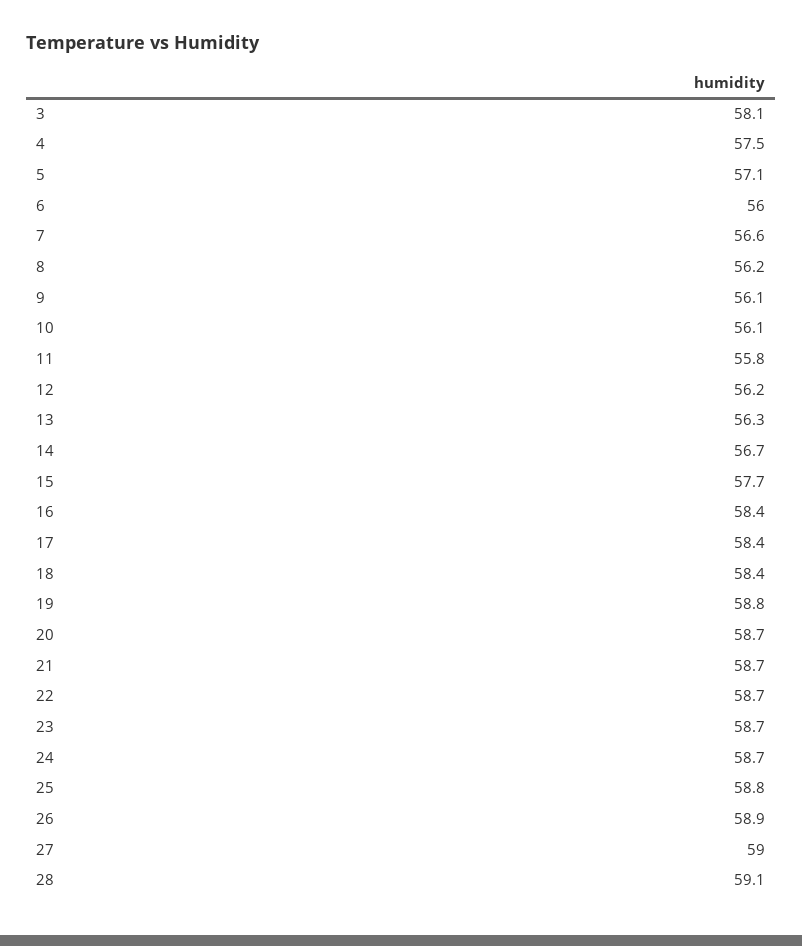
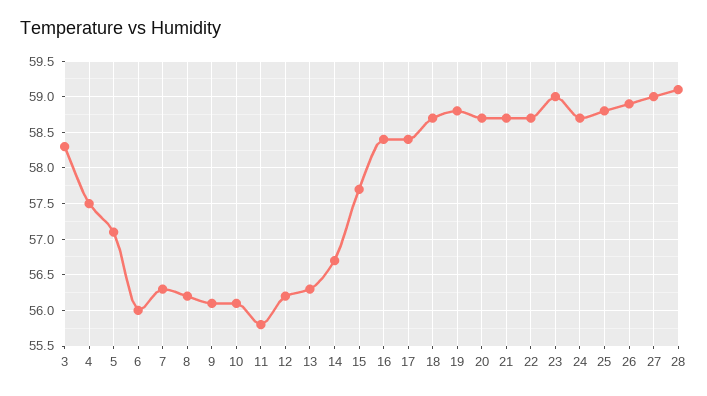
3: 58.1 -> 58.3
7: 56.6 -> 56.3
18: 58.4 -> 58.7
23: 58.7 -> 59

